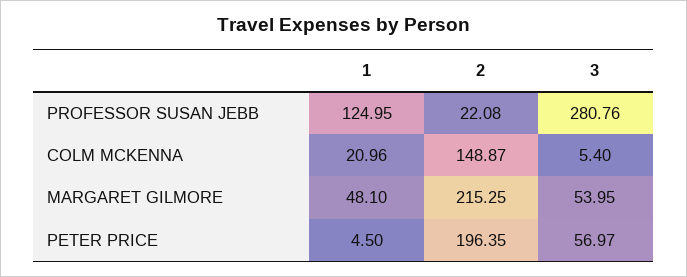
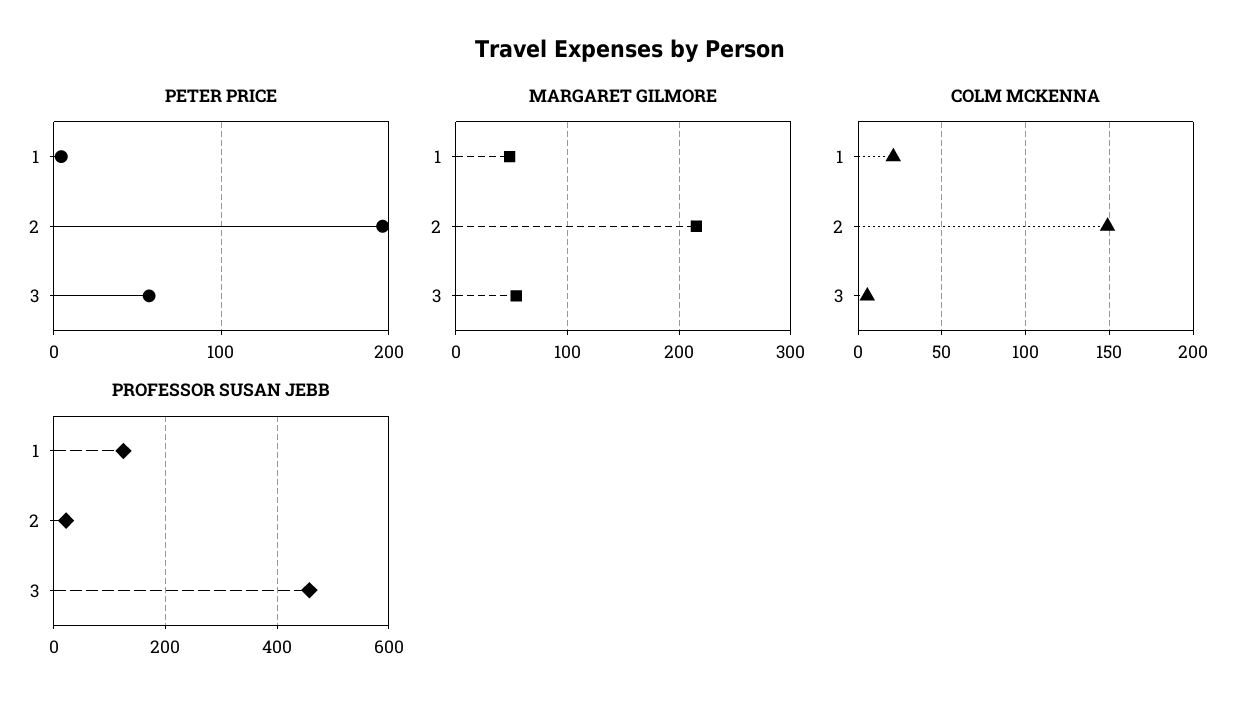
PROFESSOR SUSAN JEBB, 3: 280.76 -> 460

